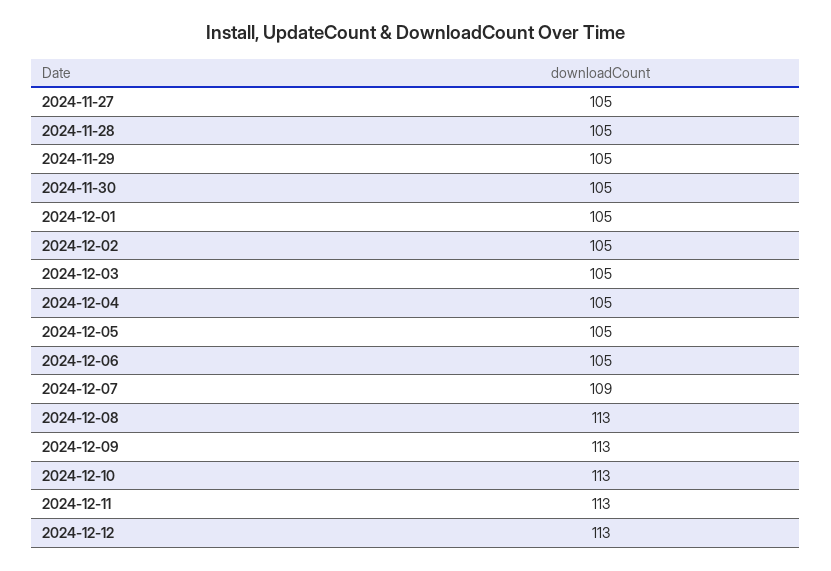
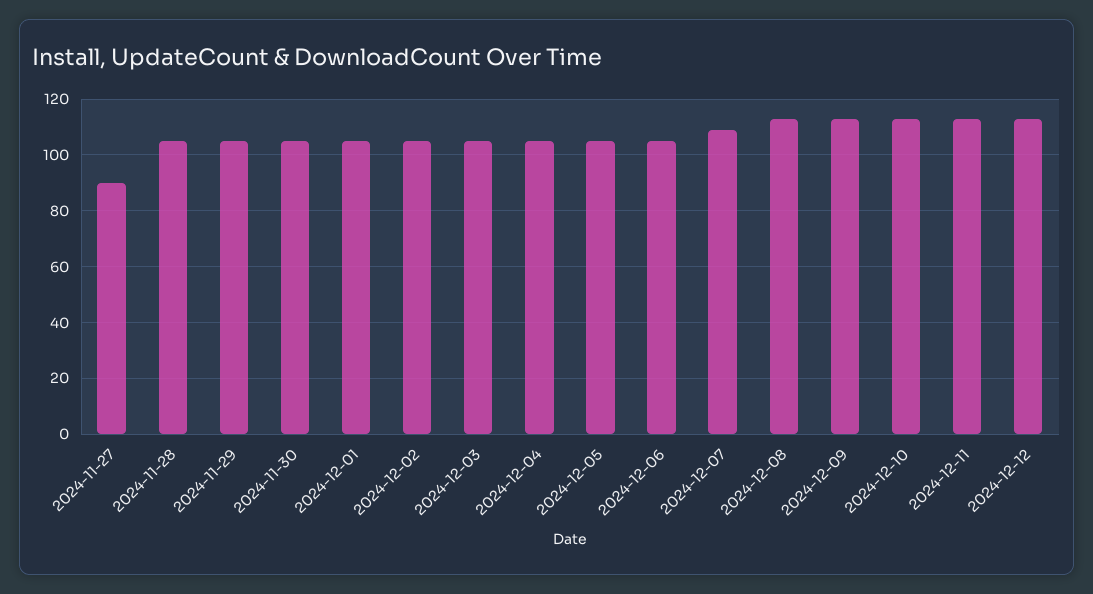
2024-11-27: 105 -> 90

